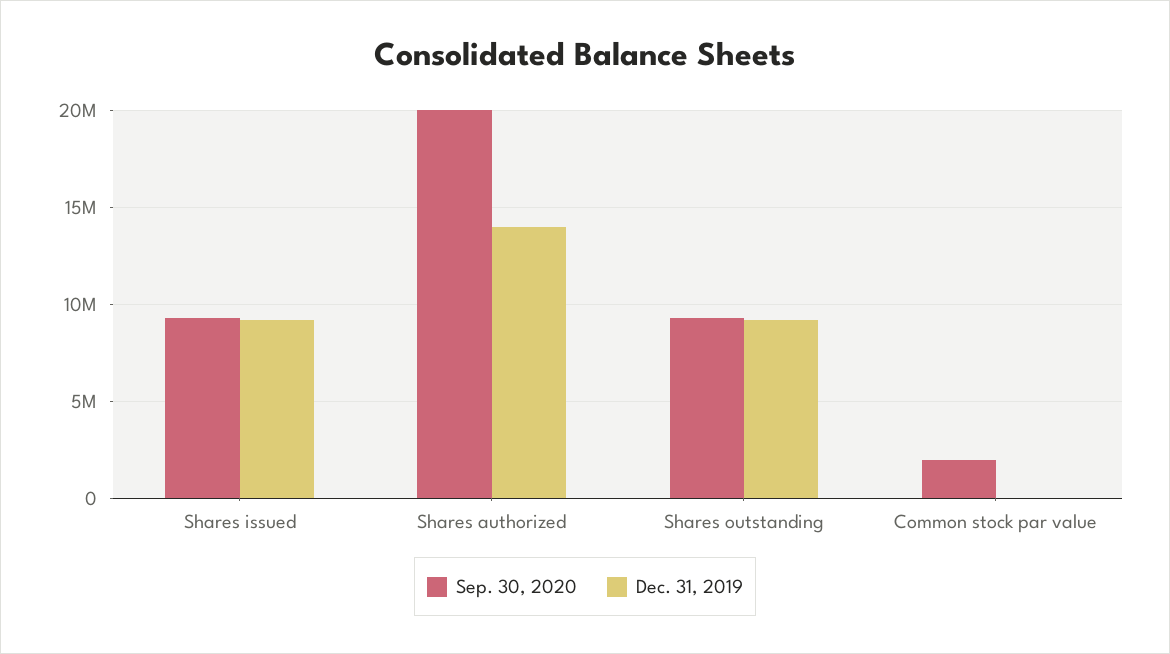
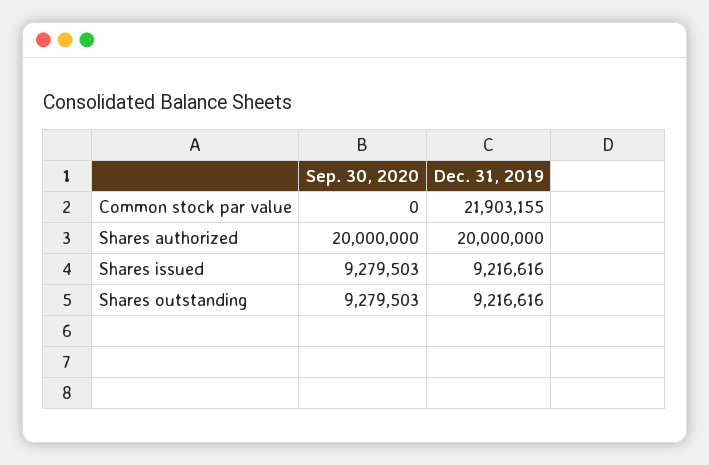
Dec. 31, 2019, Shares authorized: 14000000 -> 20000000
Sep. 30, 2020, Common stock par value: 2000000 -> 0
Dec. 31, 2019, Common stock par value: 0 -> 21903155

